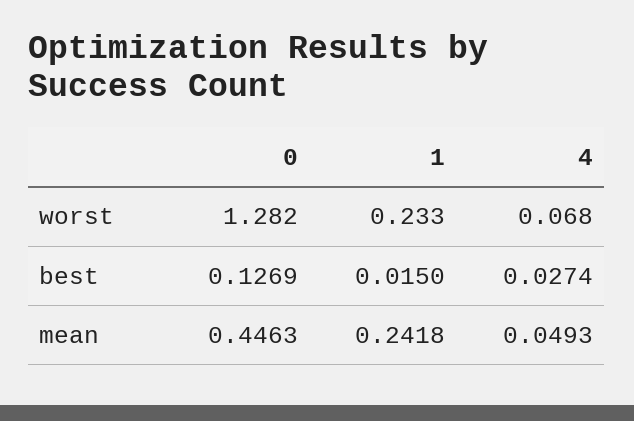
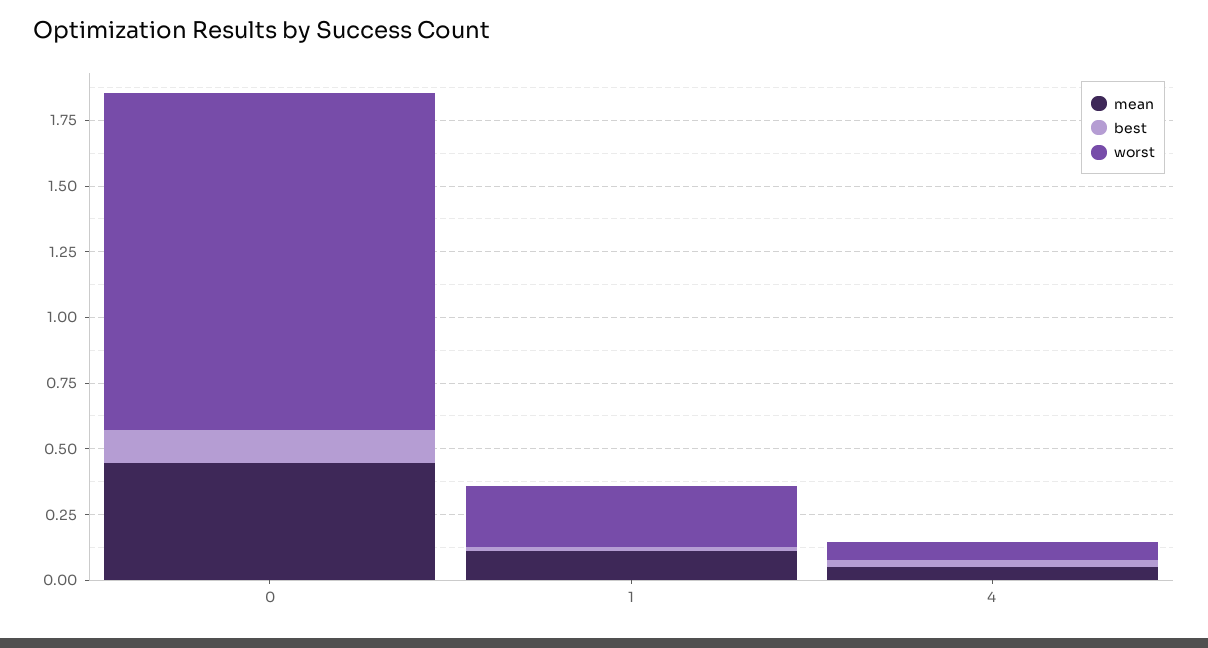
mean, 1: 0.2418 -> 0.1

